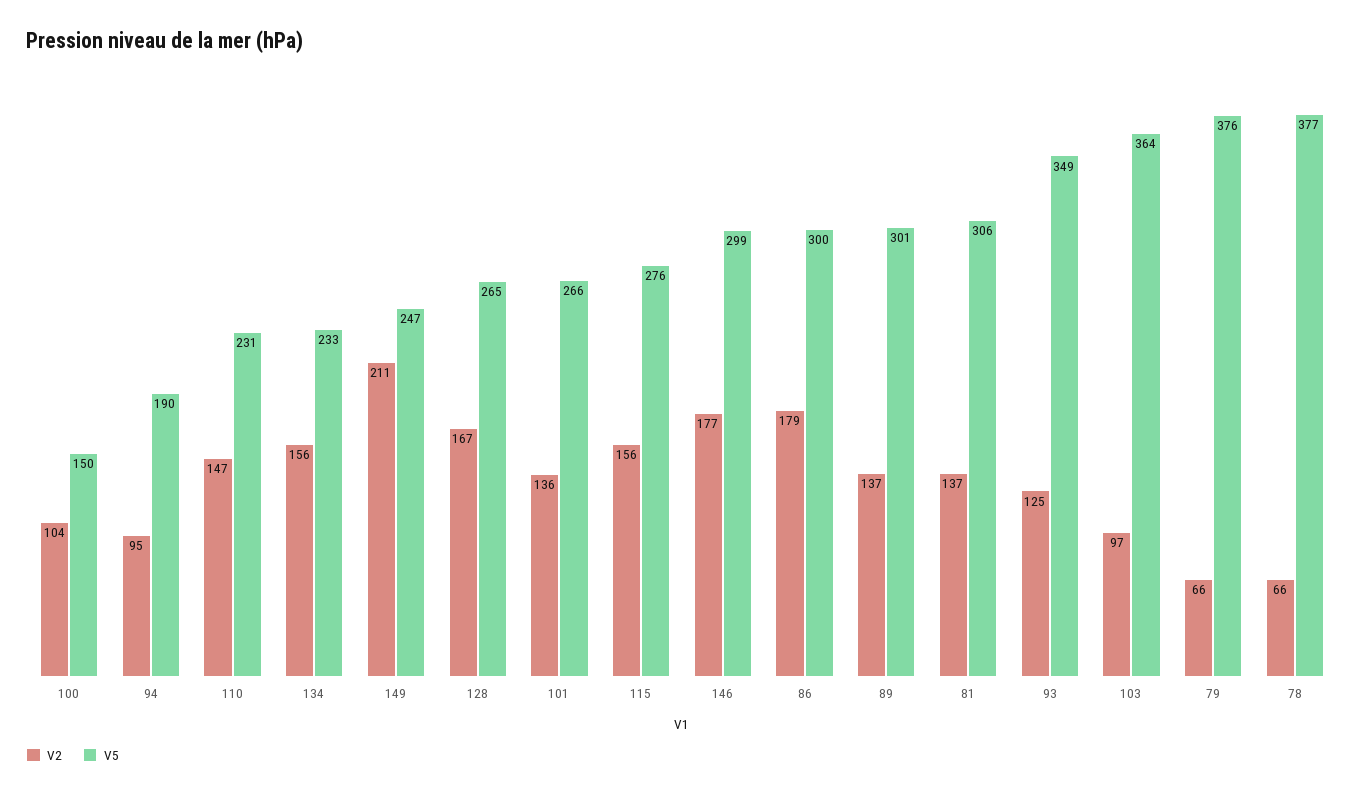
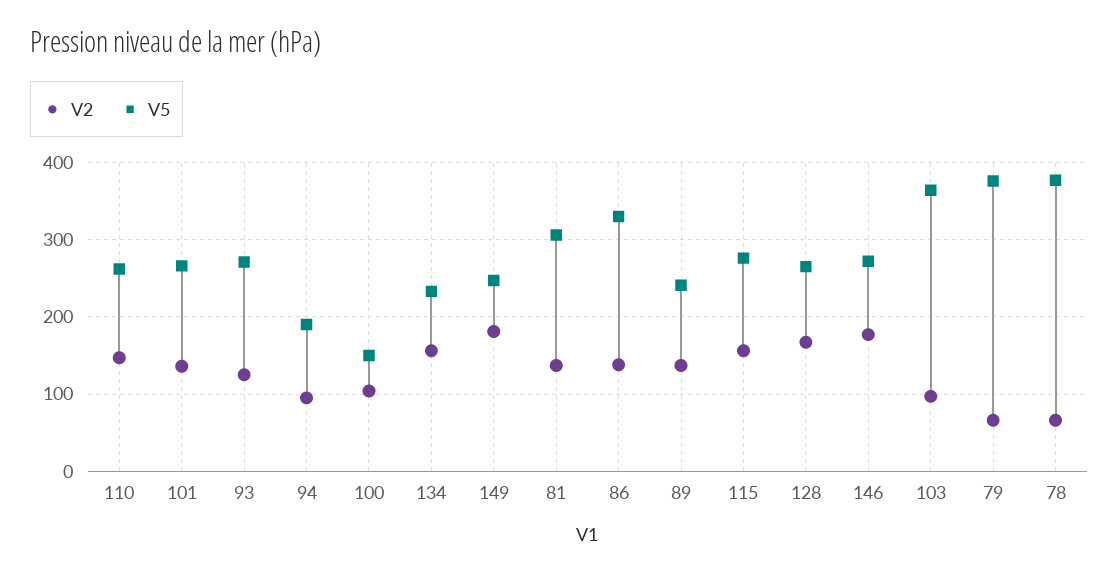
V5, 110: 231 -> 260
V2, 149: 211 -> 180
V5, 146: 299 -> 270
V2, 86: 179 -> 140
V5, 86: 300 -> 330
V5, 89: 301 -> 240
V5, 93: 349 -> 270

